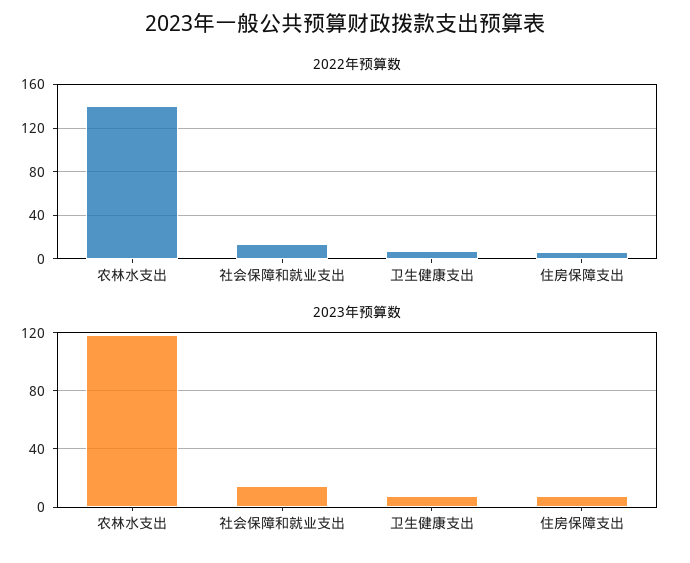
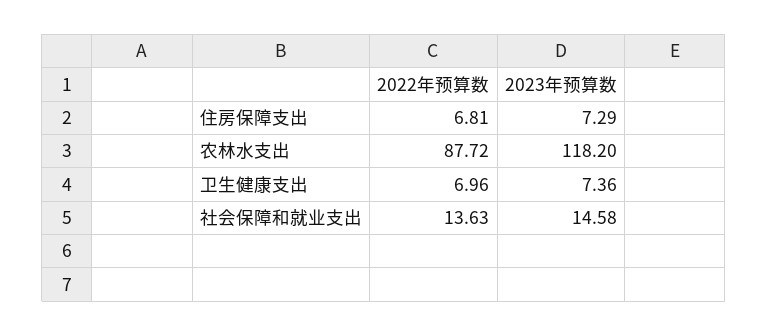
2022年预算数, 农林水支出: 140 -> 87.72

